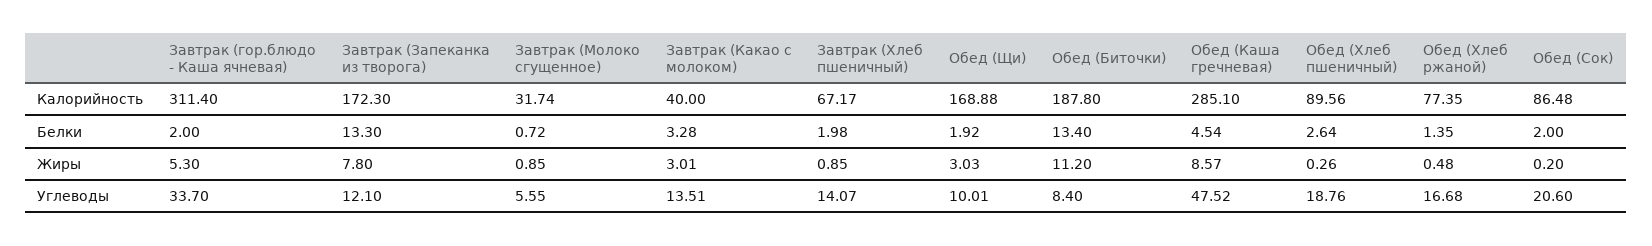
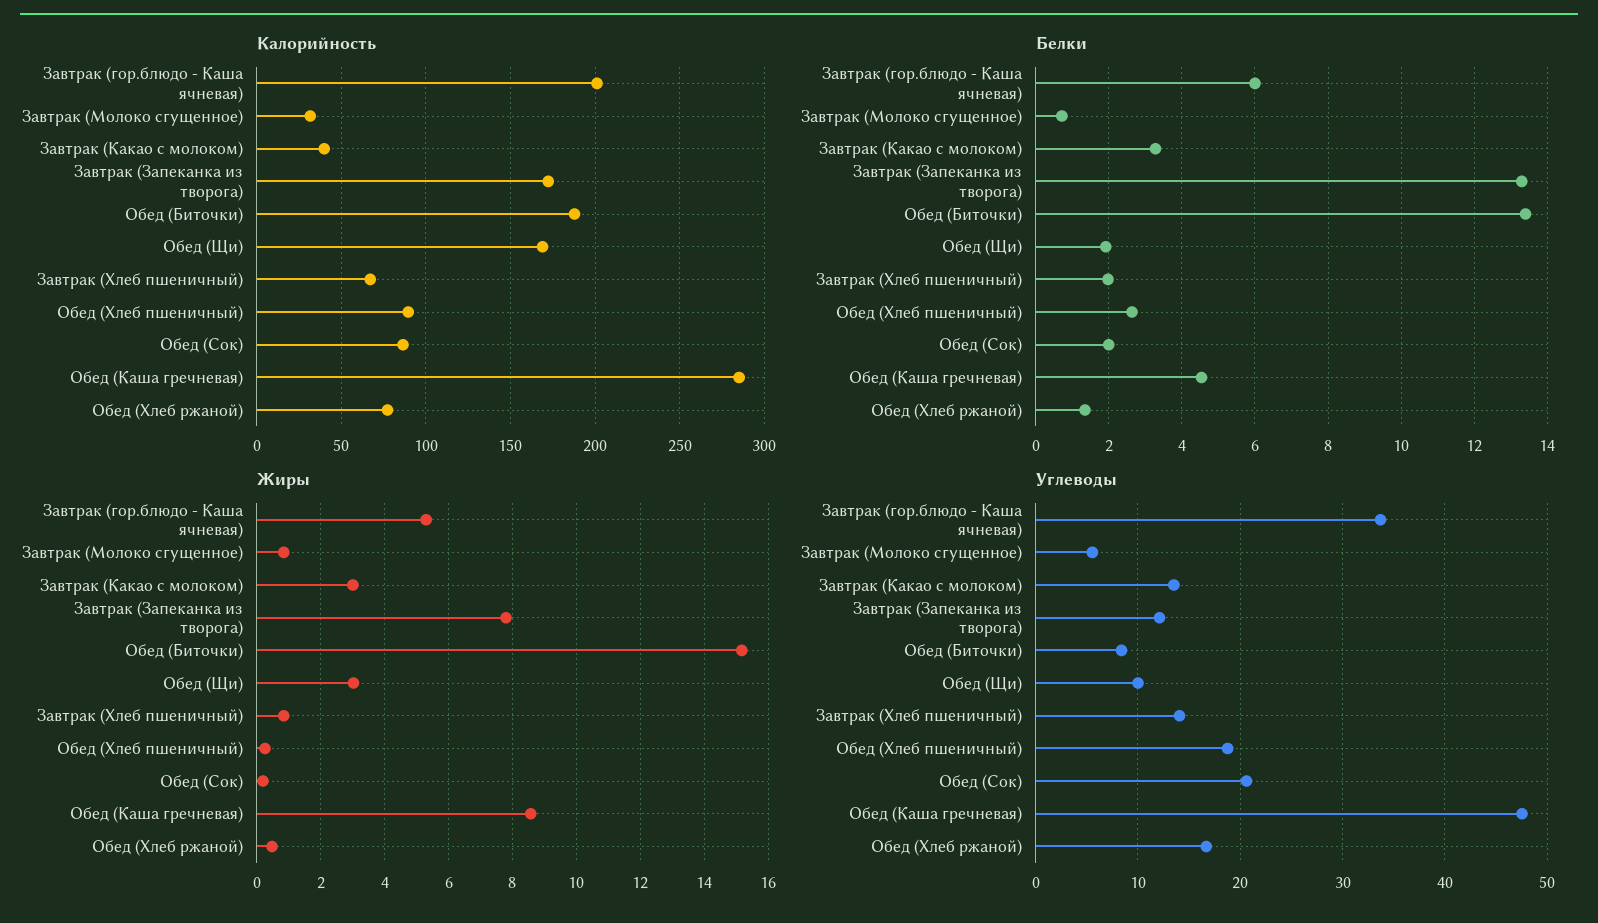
Калорийность, Завтрак (гор.блюдо - Каша ячневая): 311.4 -> 200
Белки, Завтрак (гор.блюдо - Каша ячневая): 2 -> 6
Жиры, Обед (Биточки): 11.2 -> 15.2

